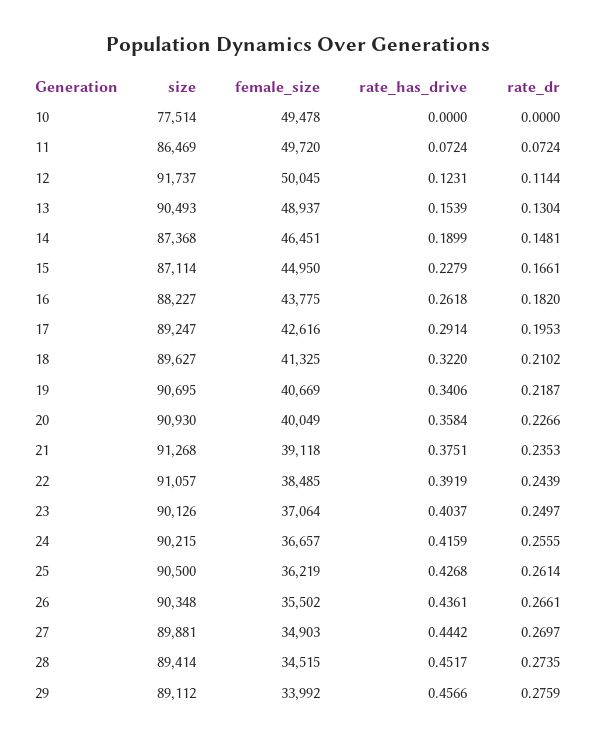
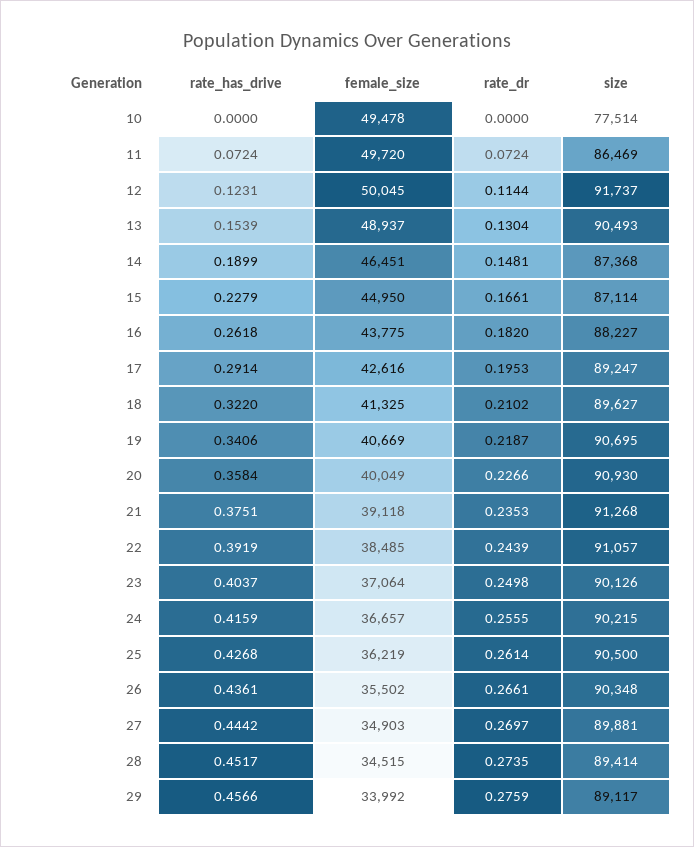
rate_dr, 23: 0.2497 -> 0.2498
size, 29: 89112 -> 89117

